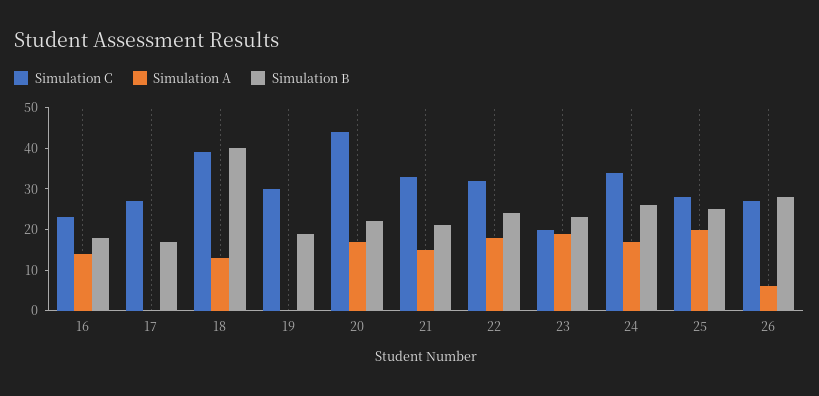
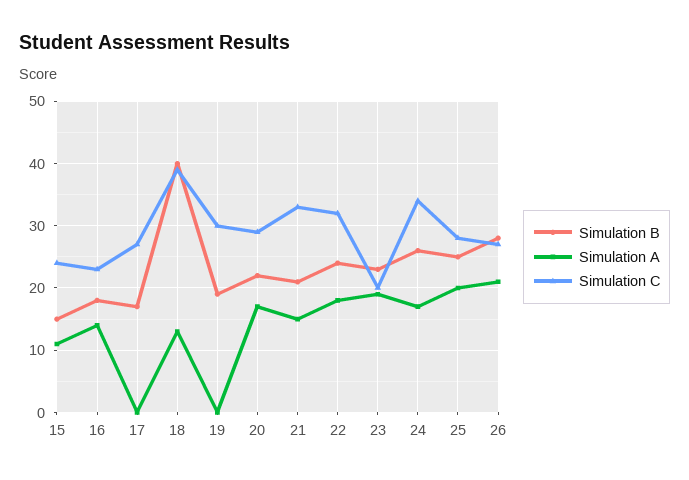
Simulation C, 20: 45 -> 29
Simulation A, 26: 5 -> 21
Simulation B, 15: none -> 15
Simulation A, 15: none -> 11
Simulation C, 15: none -> 24

